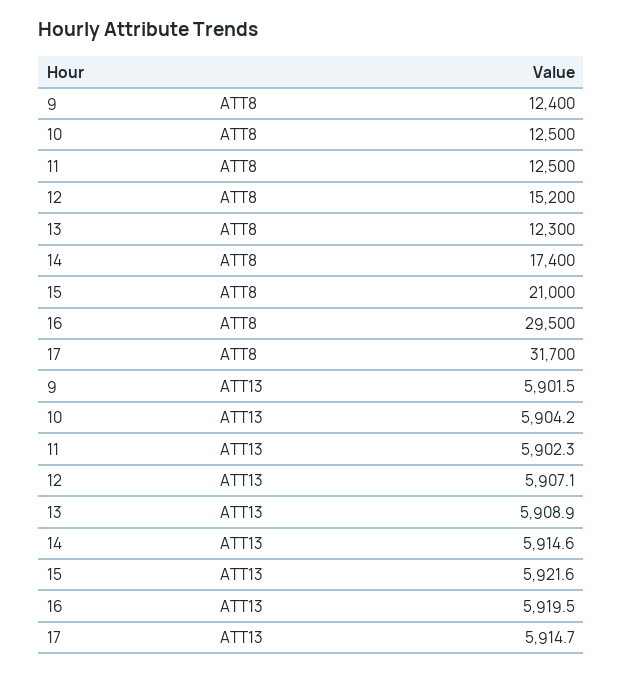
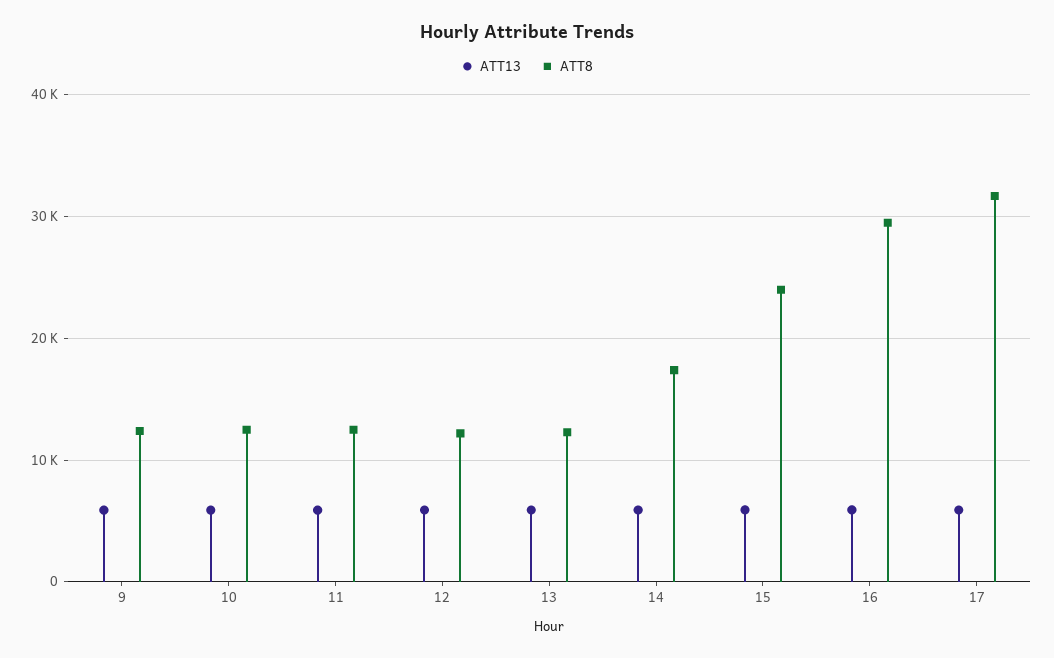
ATT8, 12: 15200 -> 12000
ATT8, 15: 21000 -> 24000

